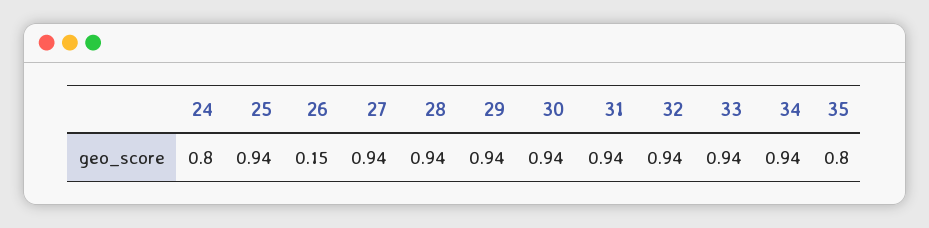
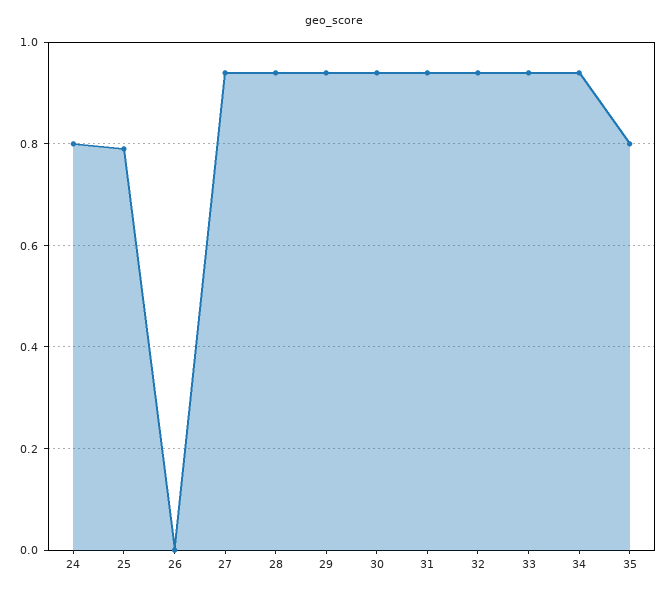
25: 0.94 -> 0.8
26: 0.15 -> 0

